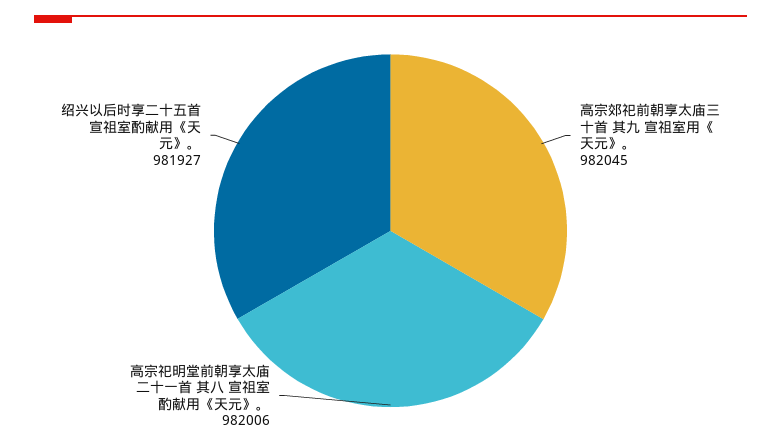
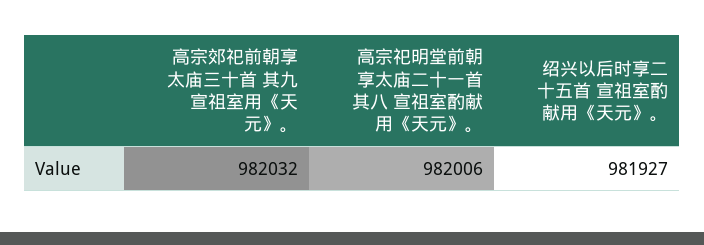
高宗郊祀前朝享太庙三十首 其九 宣祖室用《天元》。: 982045 -> 982032

